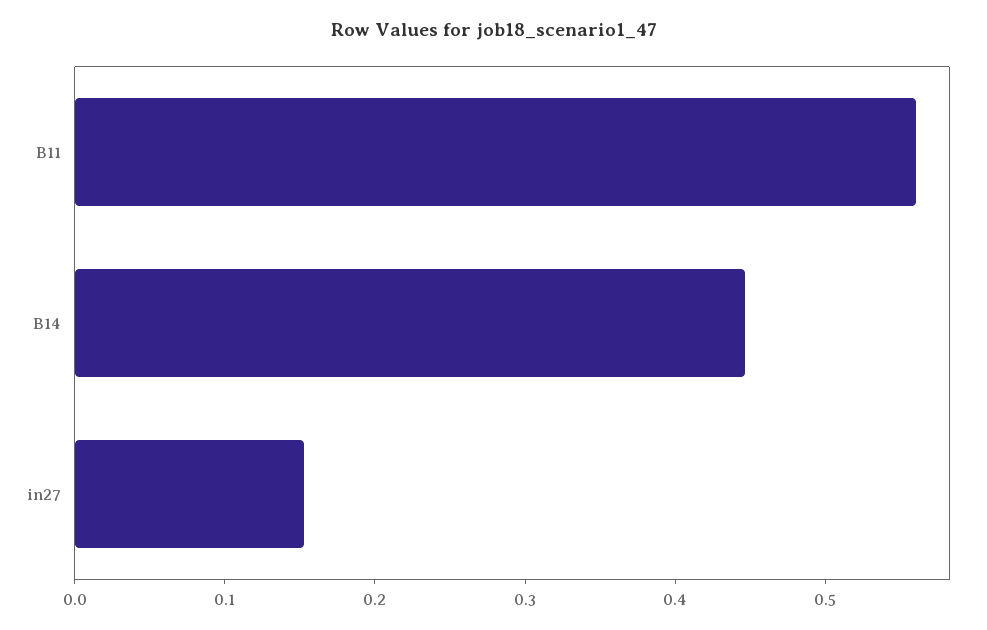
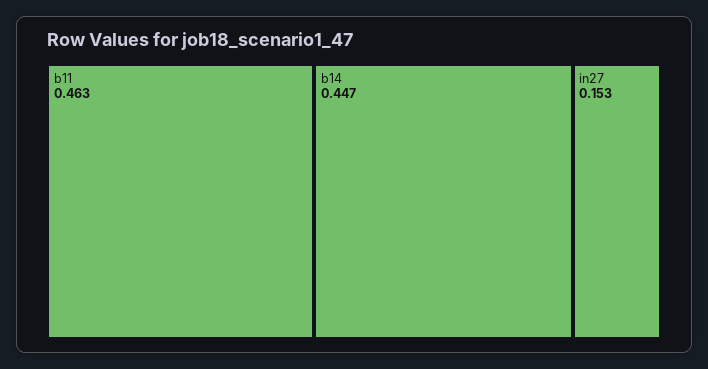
B11: 0.56 -> 0.463

